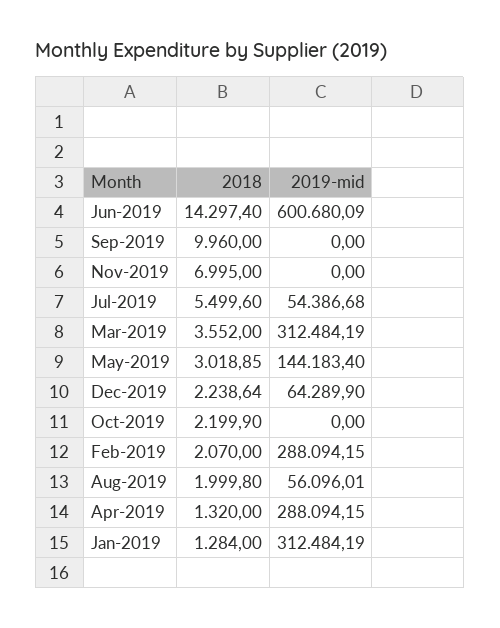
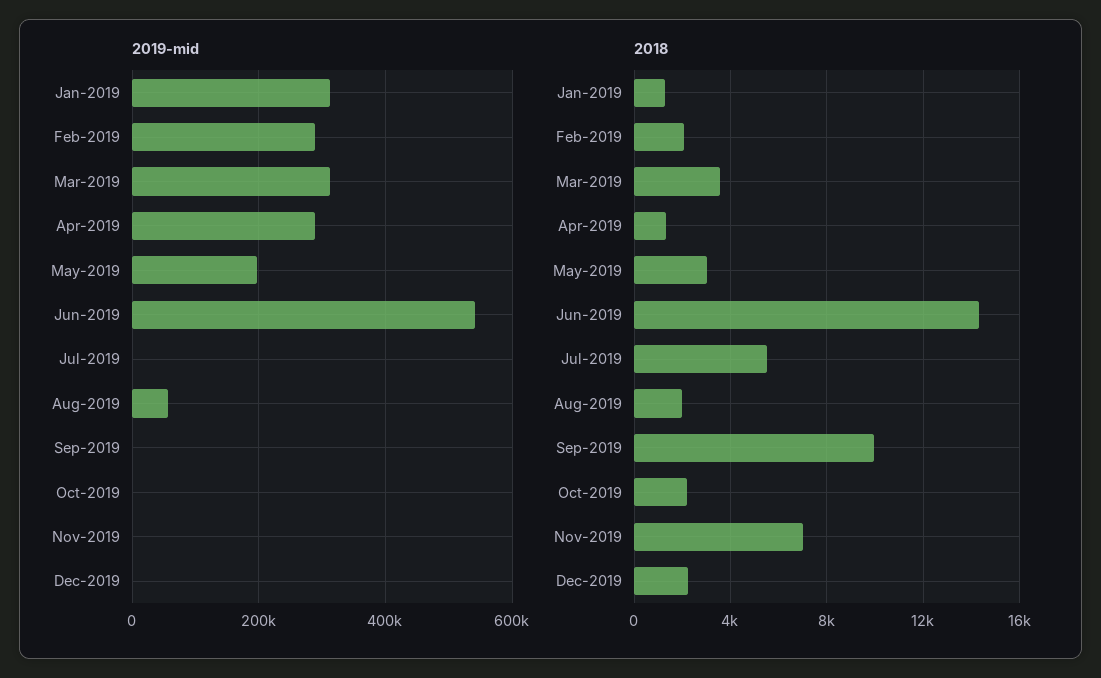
2019-mid, Jun-2019: 600680.09 -> 540000
2019-mid, Jul-2019: 54386.68 -> 0
2019-mid, May-2019: 144183.4 -> 200000
2019-mid, Dec-2019: 64289.9 -> 0

